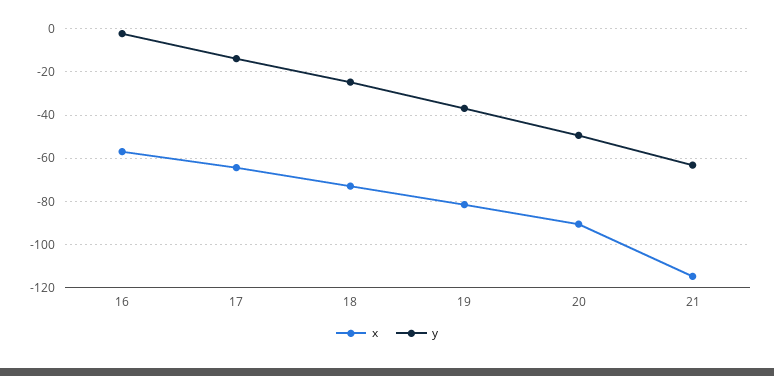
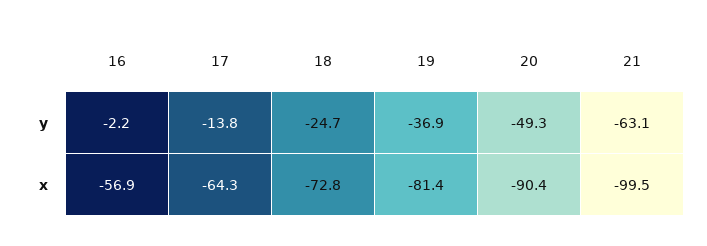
x, 21: -115 -> -99.5

